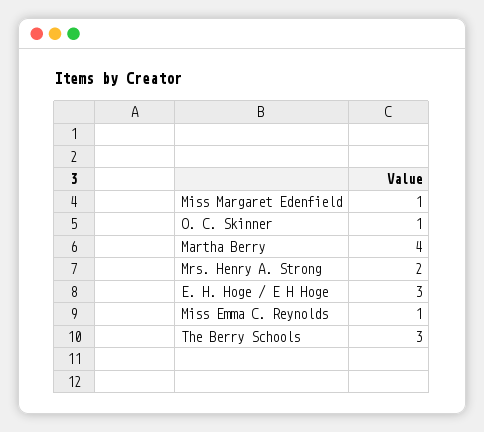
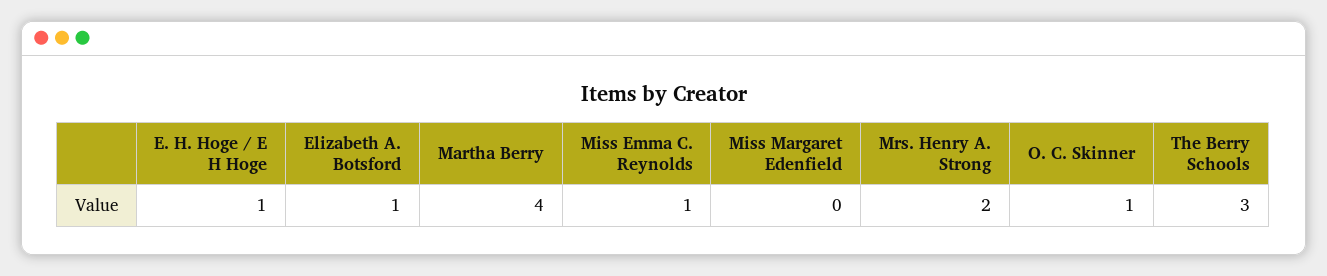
Miss Margaret Edenfield: 1 -> 0
E. H. Hoge / E H Hoge: 3 -> 1
Elizabeth A. Botsford: none -> 1

